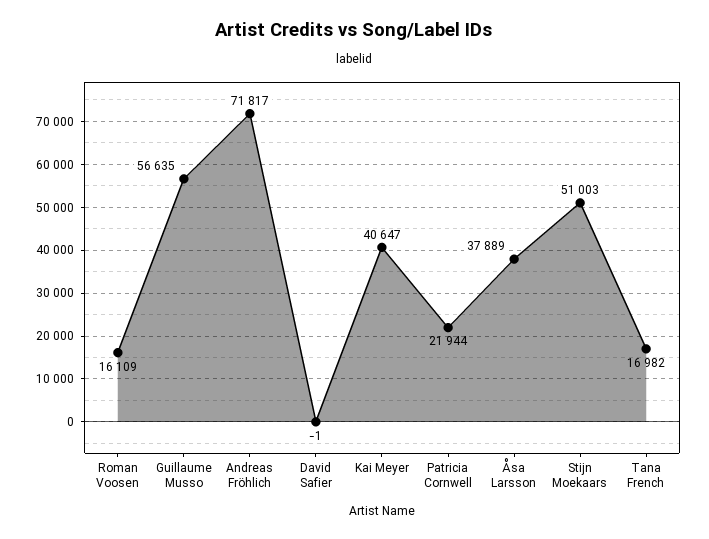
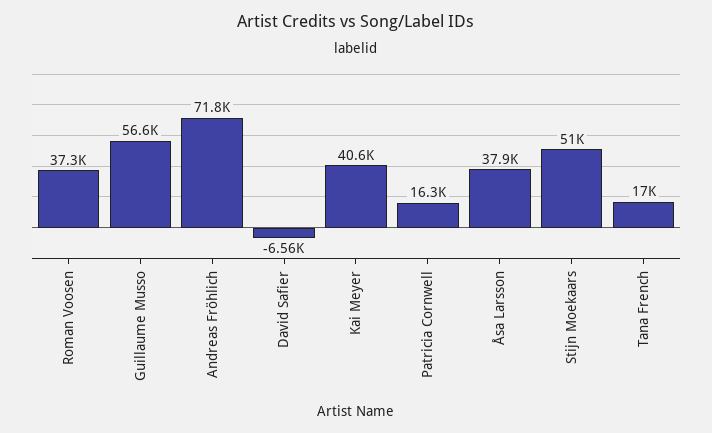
Roman Voosen: 16109 -> 37300
David Safier: -1 -> -6560
Patricia Cornwell: 21944 -> 16300

